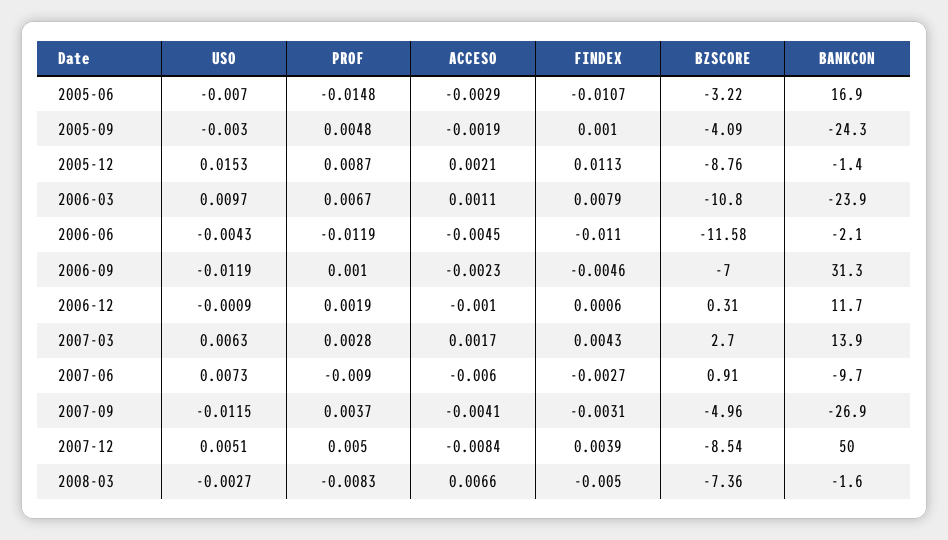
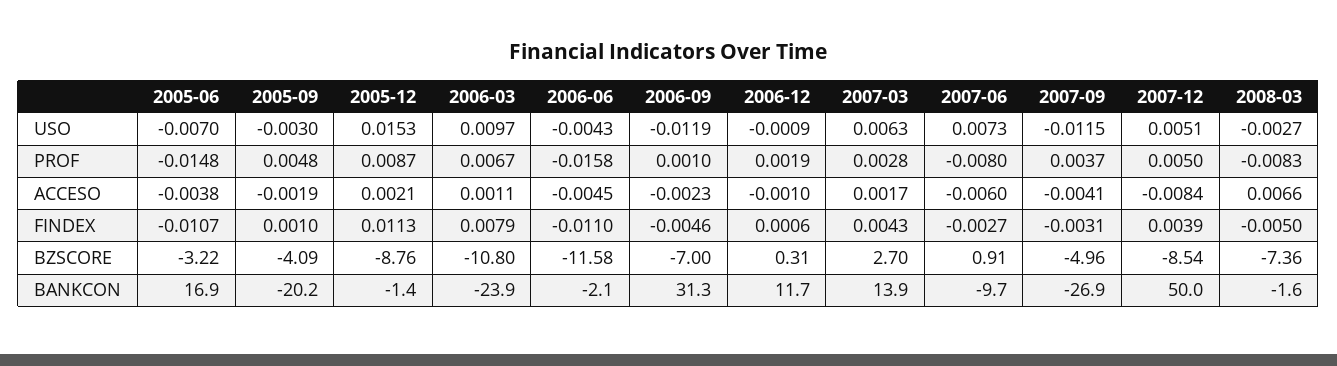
ACCESO, 2005-06: -0.0029 -> -0.0038
BANKCON, 2005-09: -24.3 -> -20.2
PROF, 2006-06: -0.0119 -> -0.0158
PROF, 2007-06: -0.009 -> -0.008

